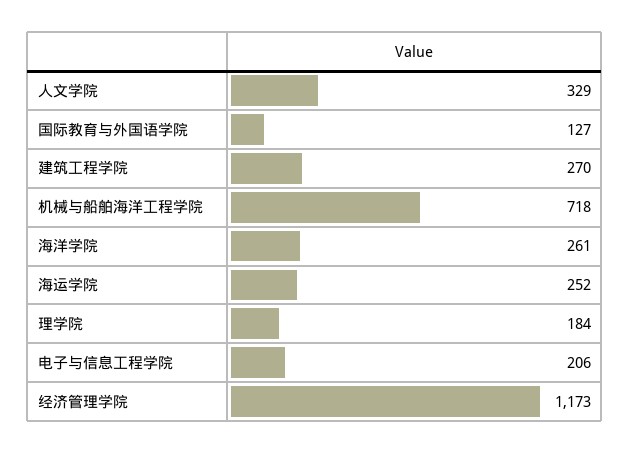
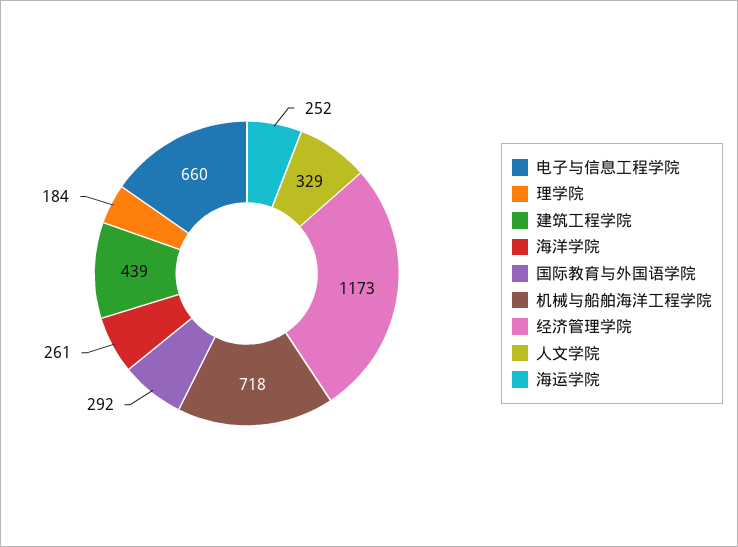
国际教育与外国语学院: 127 -> 292
建筑工程学院: 270 -> 439
电子与信息工程学院: 206 -> 660

